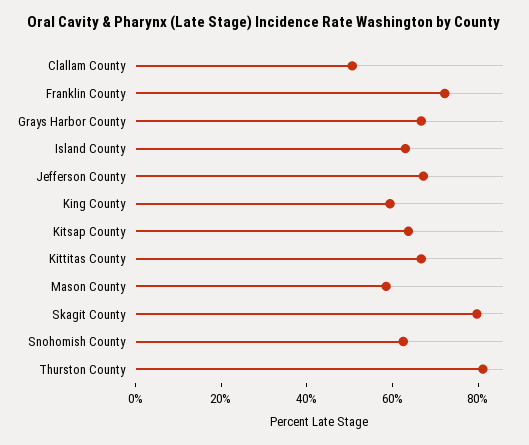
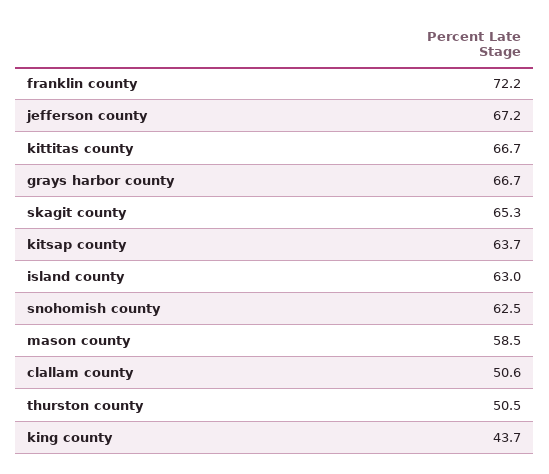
King County: 60 -> 43.7
Skagit County: 80 -> 65.3
Thurston County: 80 -> 50.5

